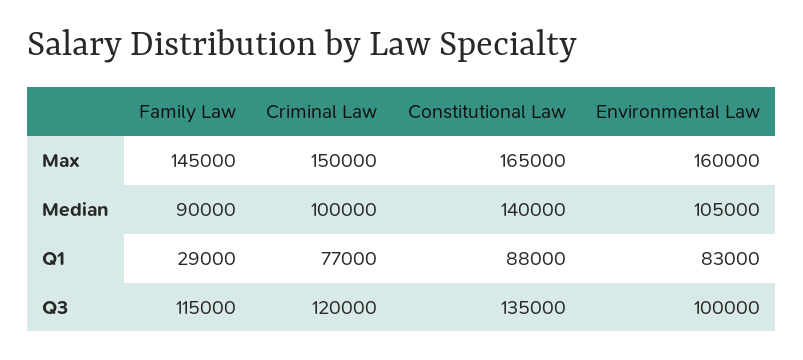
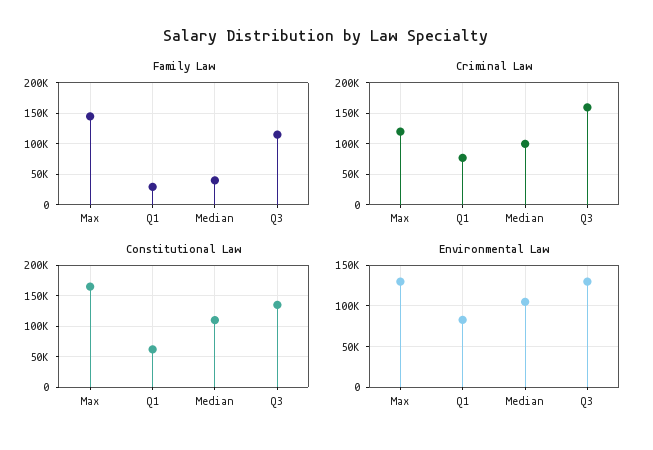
Criminal Law, Max: 150000 -> 120000
Environmental Law, Max: 160000 -> 130000
Family Law, Median: 90000 -> 40000
Constitutional Law, Median: 140000 -> 110000
Constitutional Law, Q1: 88000 -> 60000
Criminal Law, Q3: 120000 -> 160000
Environmental Law, Q3: 100000 -> 130000

